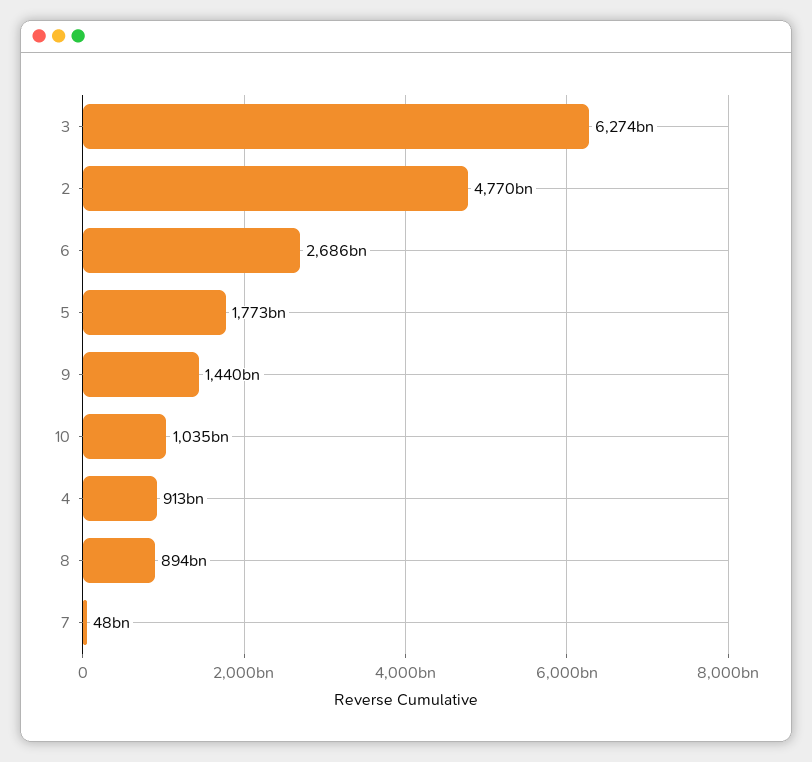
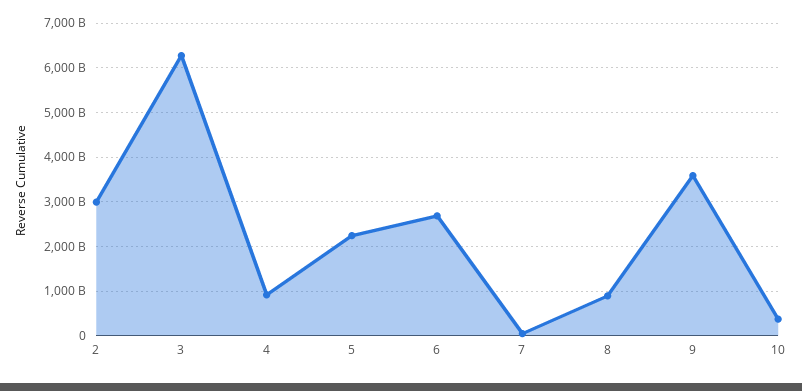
2: 4770000000000 -> 3000000000000
5: 1773000000000 -> 2200000000000
9: 1440000000000 -> 3600000000000
10: 1035000000000 -> 400000000000

